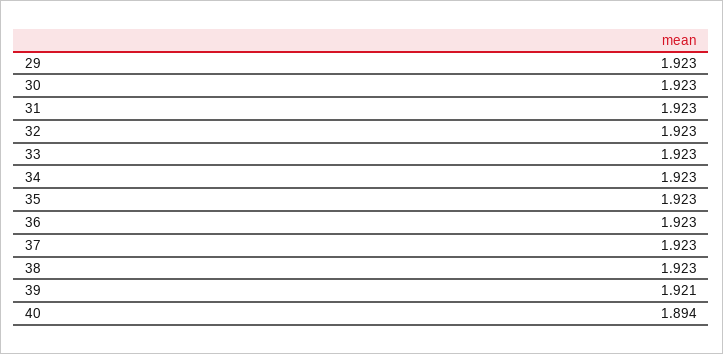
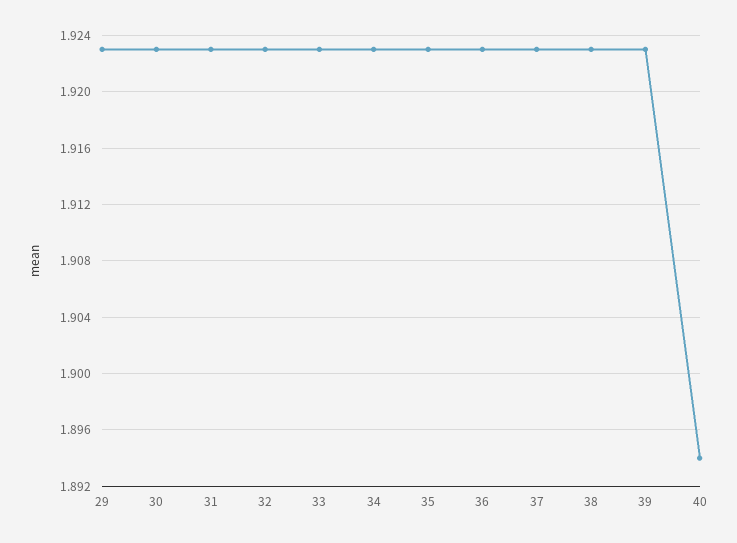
39: 1.921 -> 1.923

